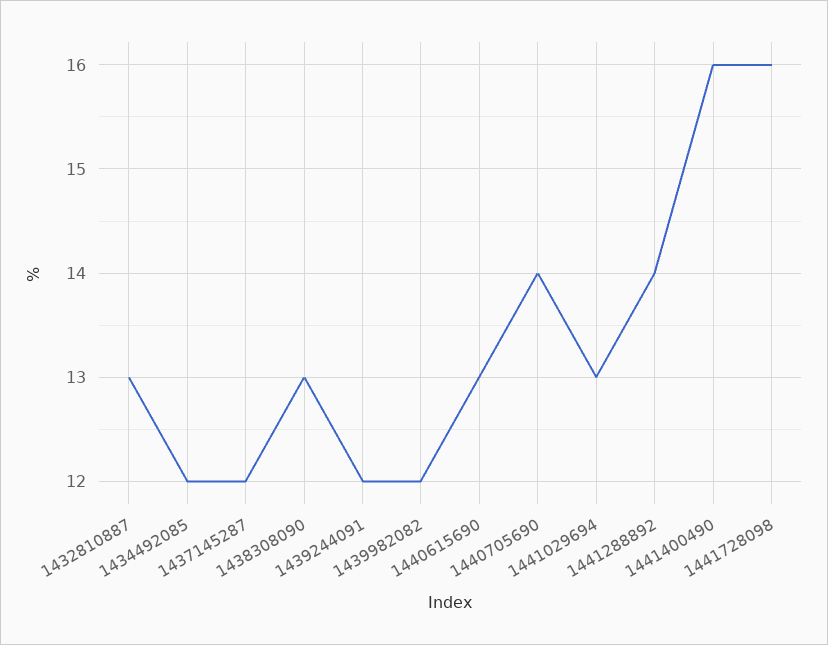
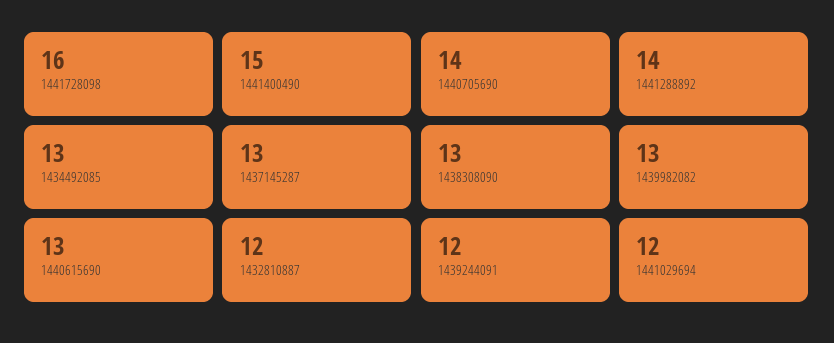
1432810887: 13 -> 12
1434492085: 12 -> 13
1437145287: 12 -> 13
1439982082: 12 -> 13
1441029694: 13 -> 12
1441400490: 16 -> 15

